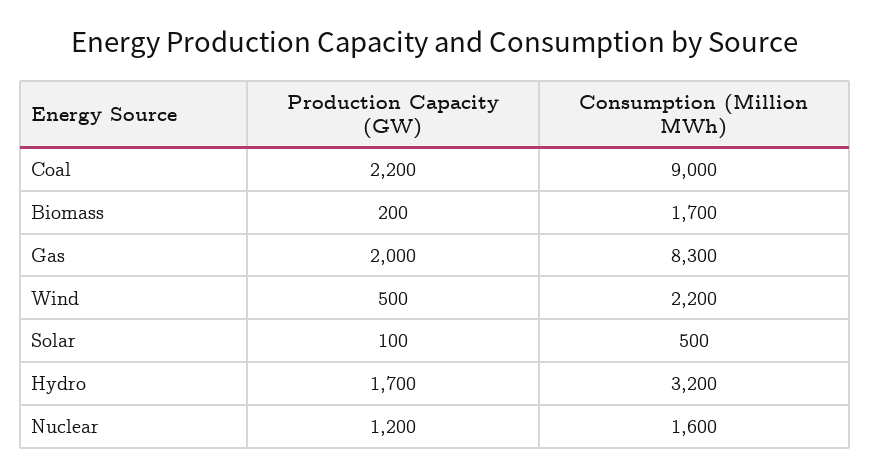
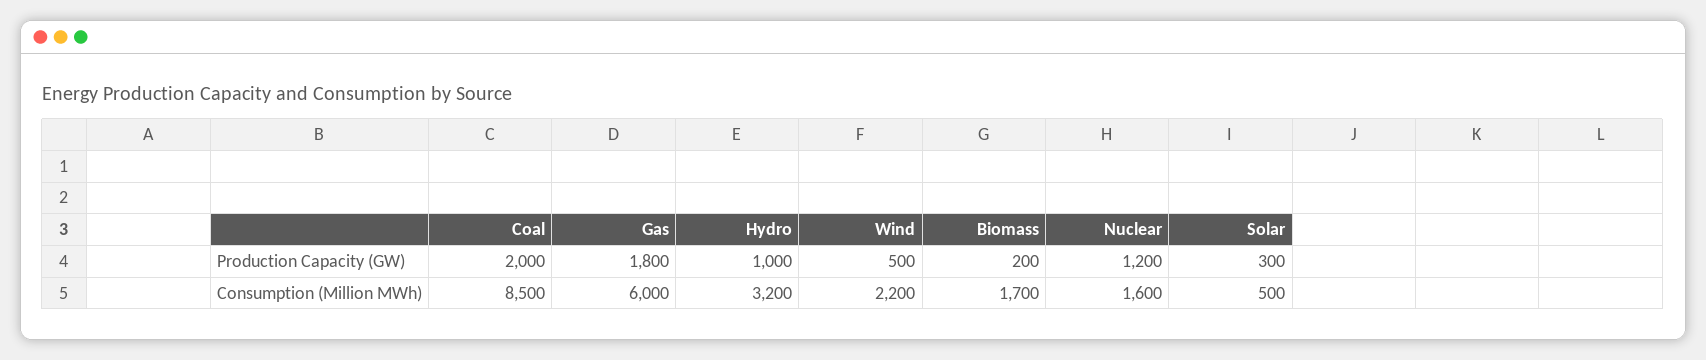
Production Capacity (GW), Coal: 2200 -> 2000
Consumption (Million MWh), Coal: 9000 -> 8500
Production Capacity (GW), Gas: 2000 -> 1800
Consumption (Million MWh), Gas: 8300 -> 6000
Production Capacity (GW), Solar: 100 -> 300
Production Capacity (GW), Hydro: 1700 -> 1000

